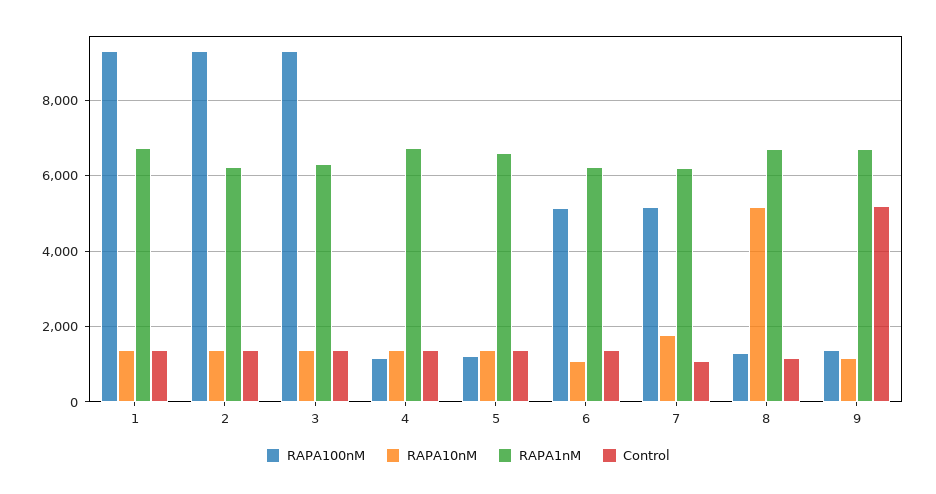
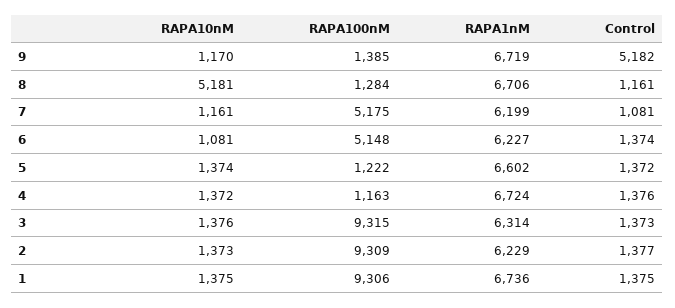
RAPA10nM, 7: 1800 -> 1161

